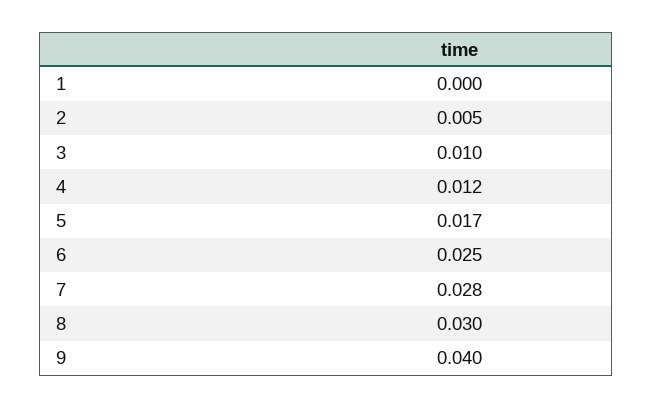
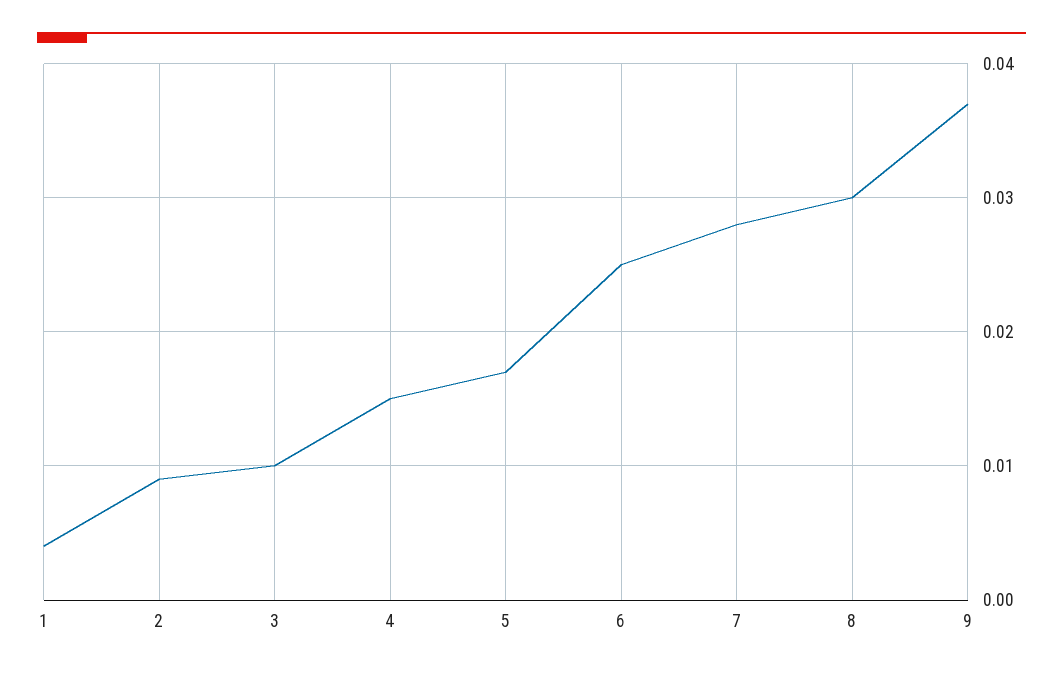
1: 0 -> 0.004
2: 0.005 -> 0.009
4: 0.012 -> 0.015
9: 0.04 -> 0.037

